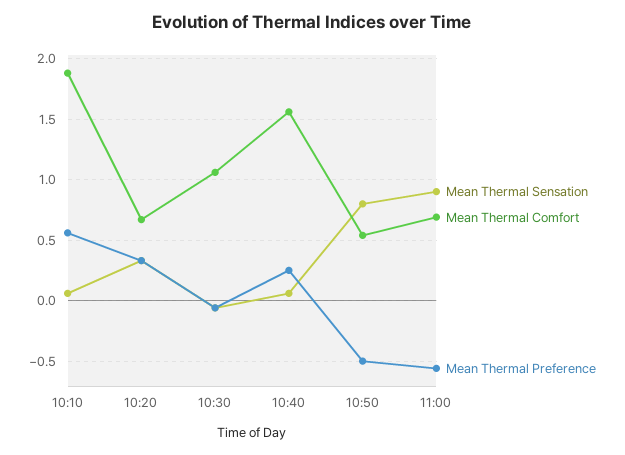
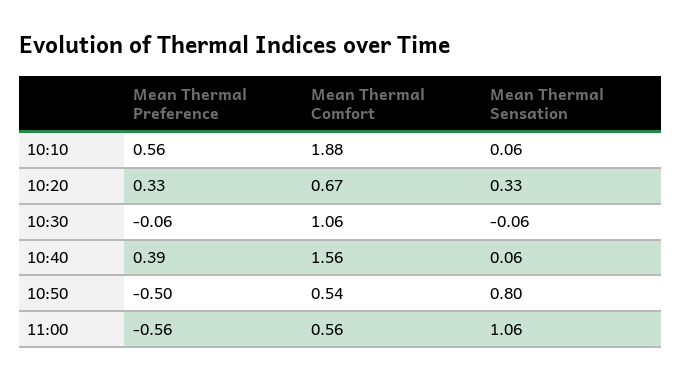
Mean Thermal Preference, 10:40: 0.25 -> 0.39
Mean Thermal Sensation, 11:00: 0.9 -> 1.06
Mean Thermal Comfort, 11:00: 0.7 -> 0.56

